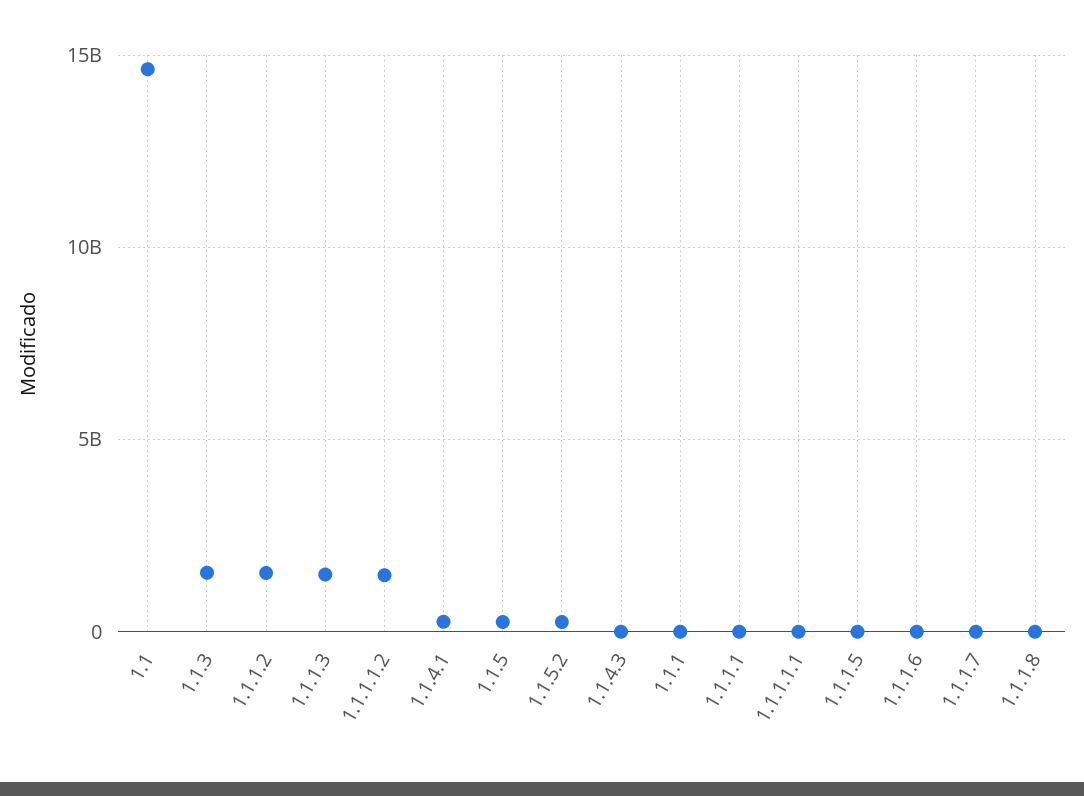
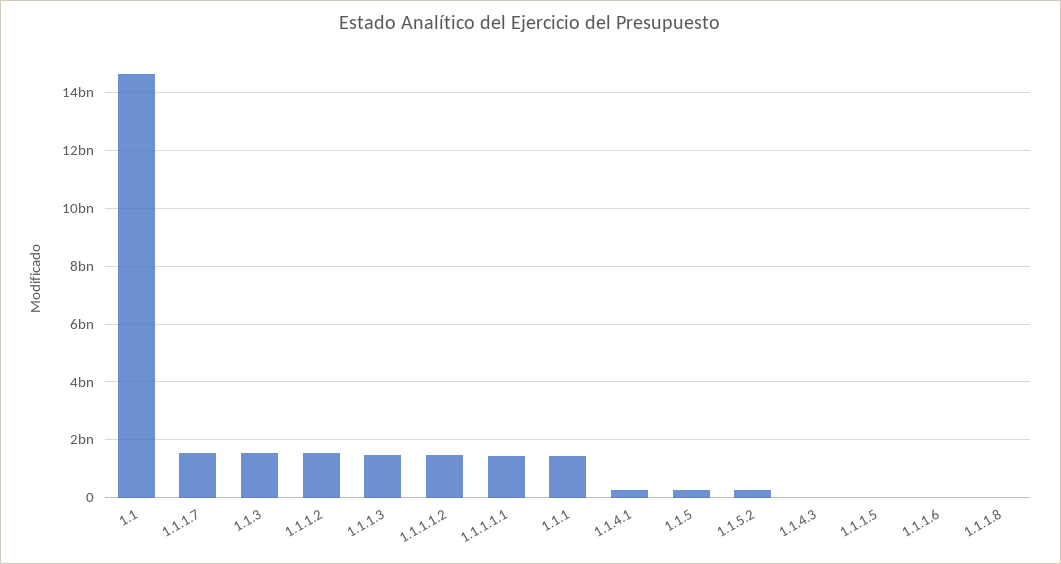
1.1.1: 0 -> 1500000000
1.1.1.1: 0 -> none
1.1.1.1.1: 0 -> 1500000000
1.1.1.7: 0 -> 1500000000

